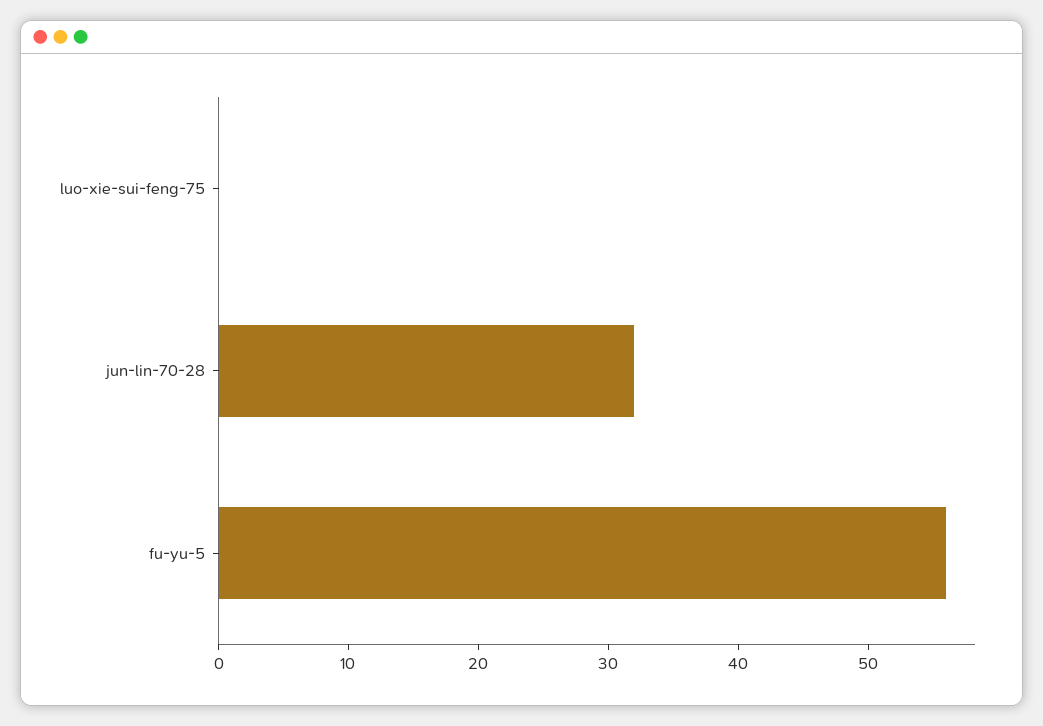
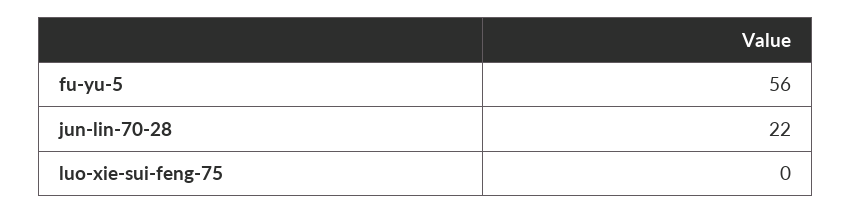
jun-lin-70-28: 32 -> 22

